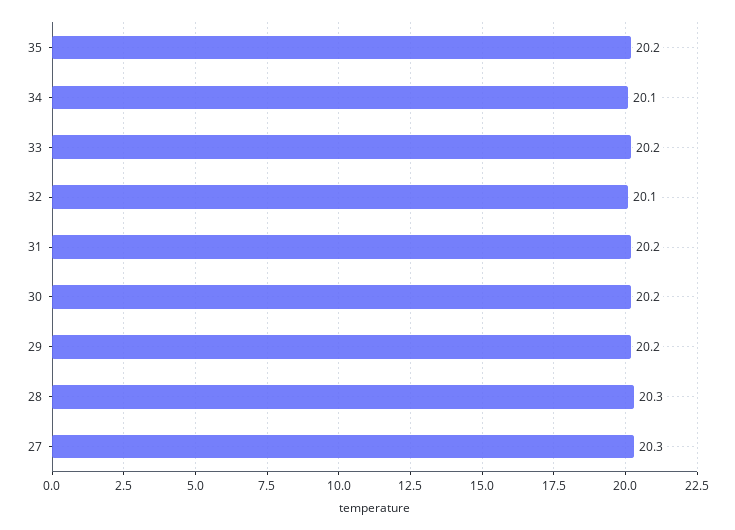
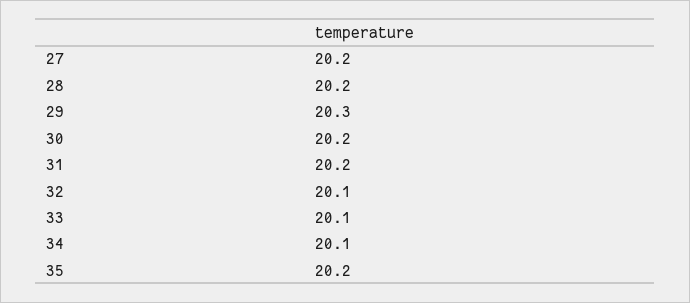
33: 20.2 -> 20.1
29: 20.2 -> 20.3
28: 20.3 -> 20.2
27: 20.3 -> 20.2

